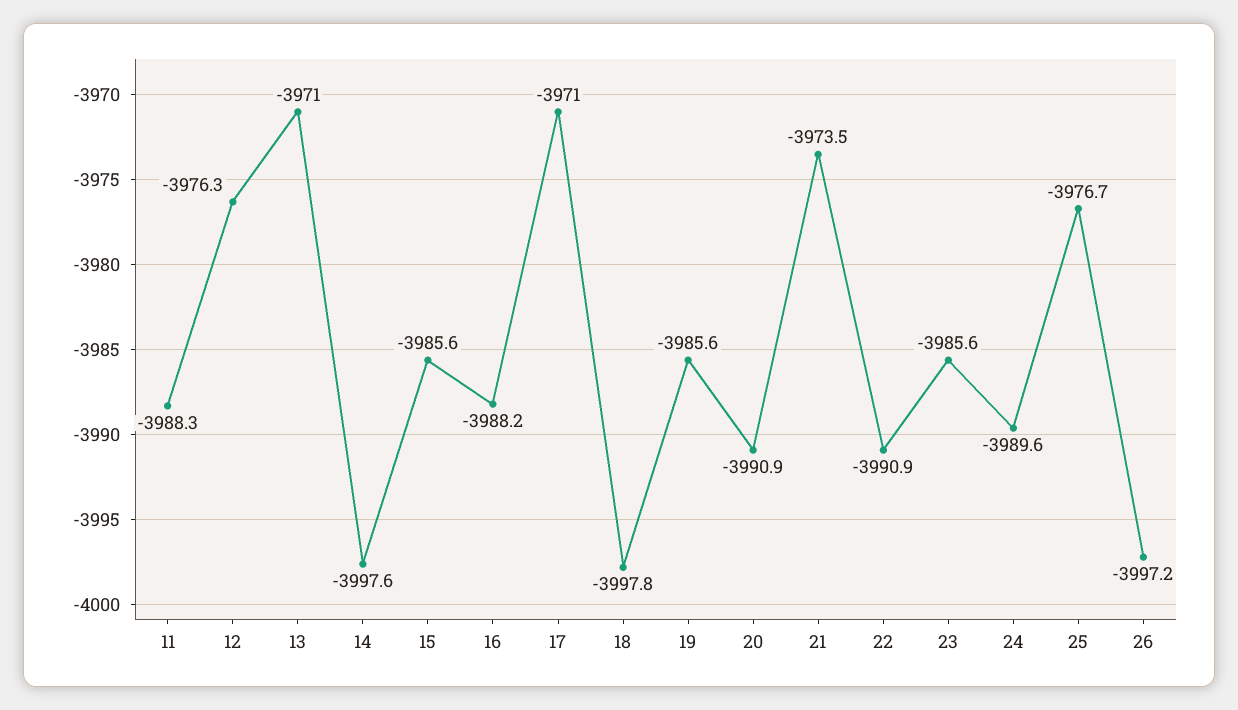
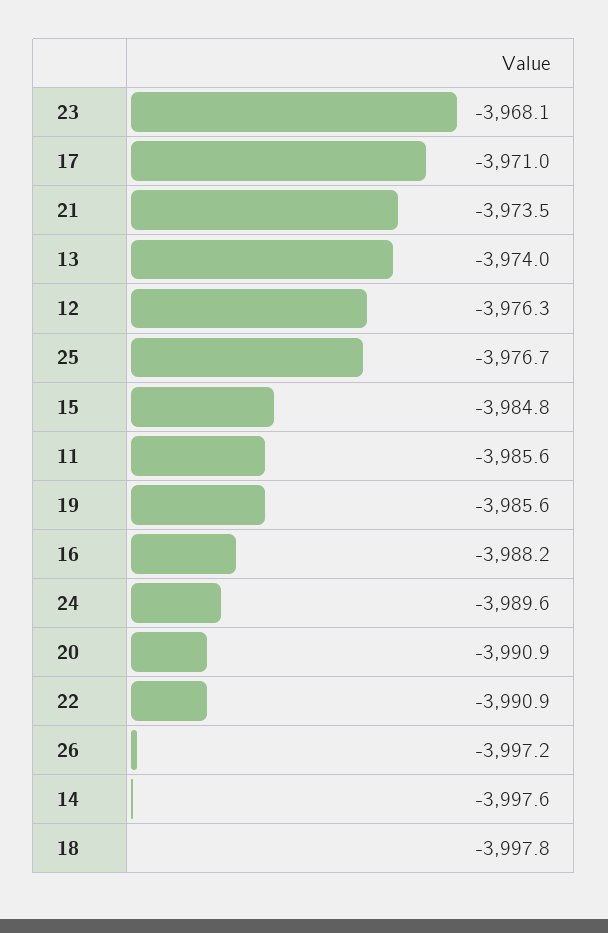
11: -3988.3 -> -3985.6
13: -3971 -> -3974
15: -3985.6 -> -3984.8
23: -3985.6 -> -3968.1

